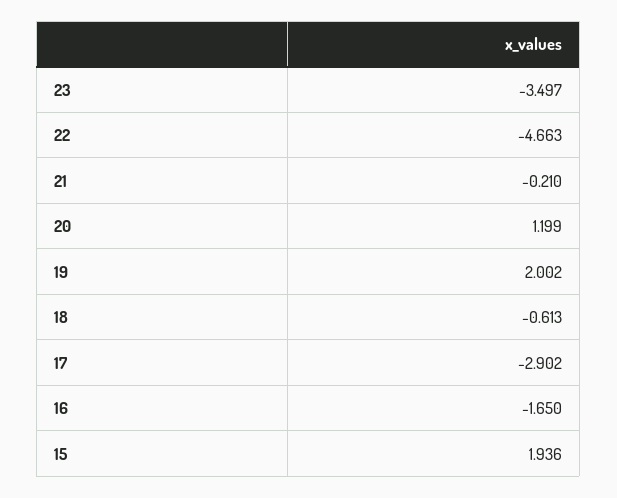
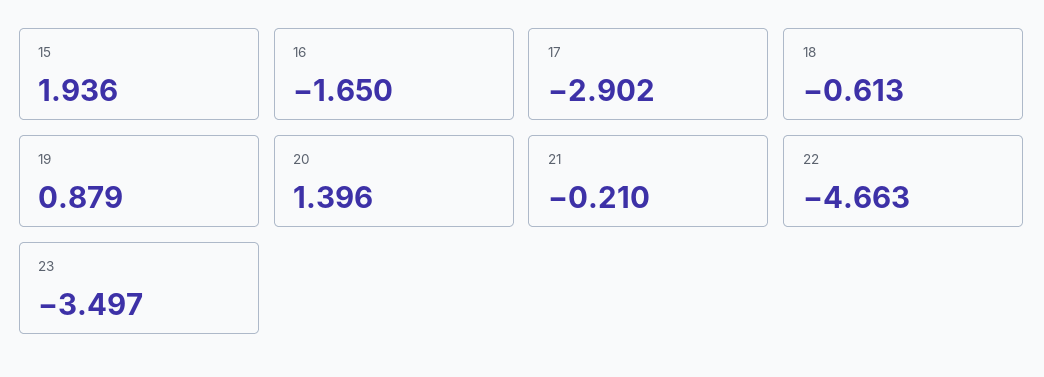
20: 1.199 -> 1.396
19: 2.002 -> 0.879

